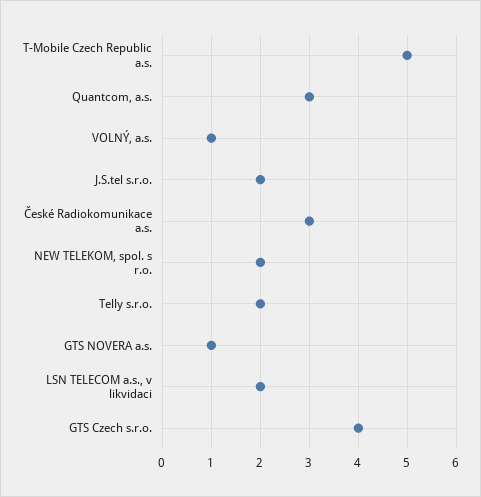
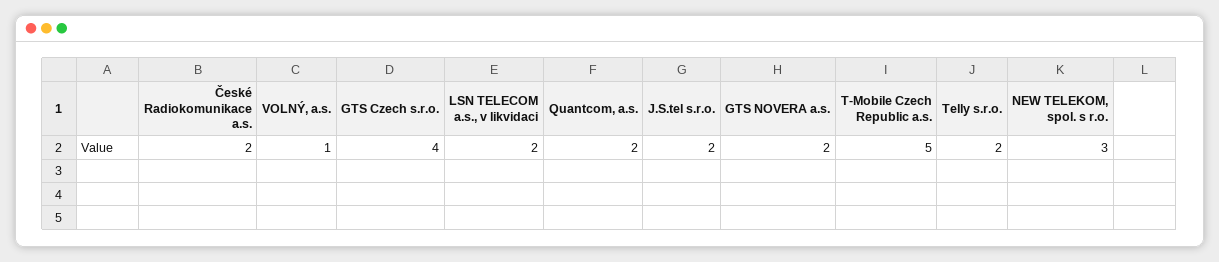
Quantcom, a.s.: 3 -> 2
České Radiokomunikace a.s.: 3 -> 2
NEW TELEKOM, spol. s r.o.: 2 -> 3
GTS NOVERA a.s.: 1 -> 2

